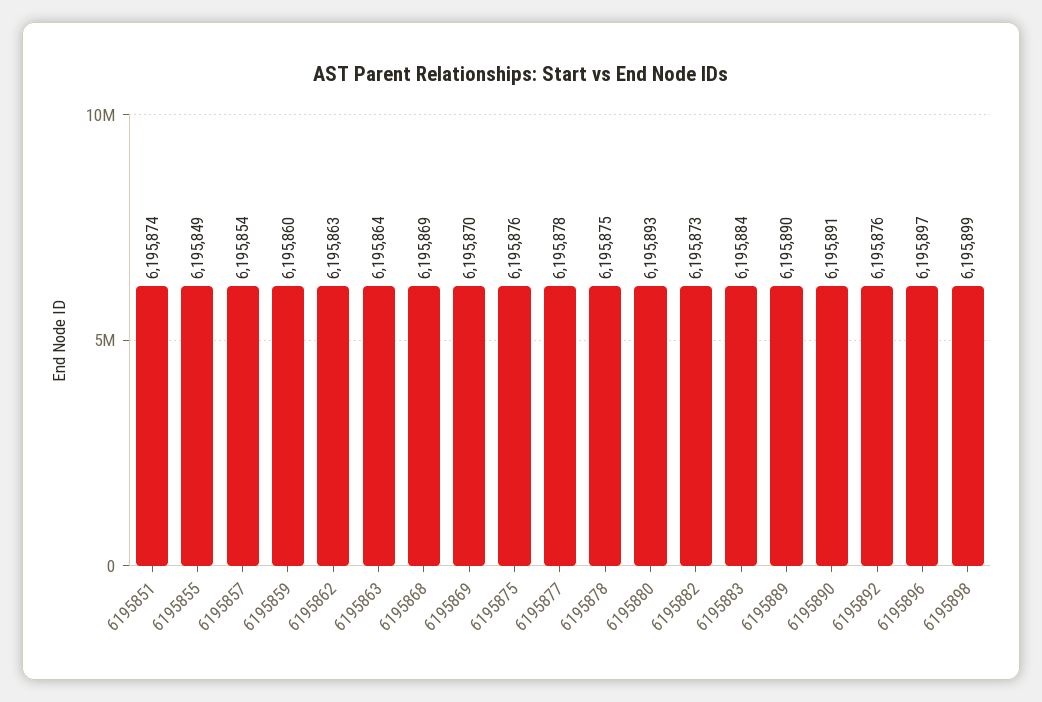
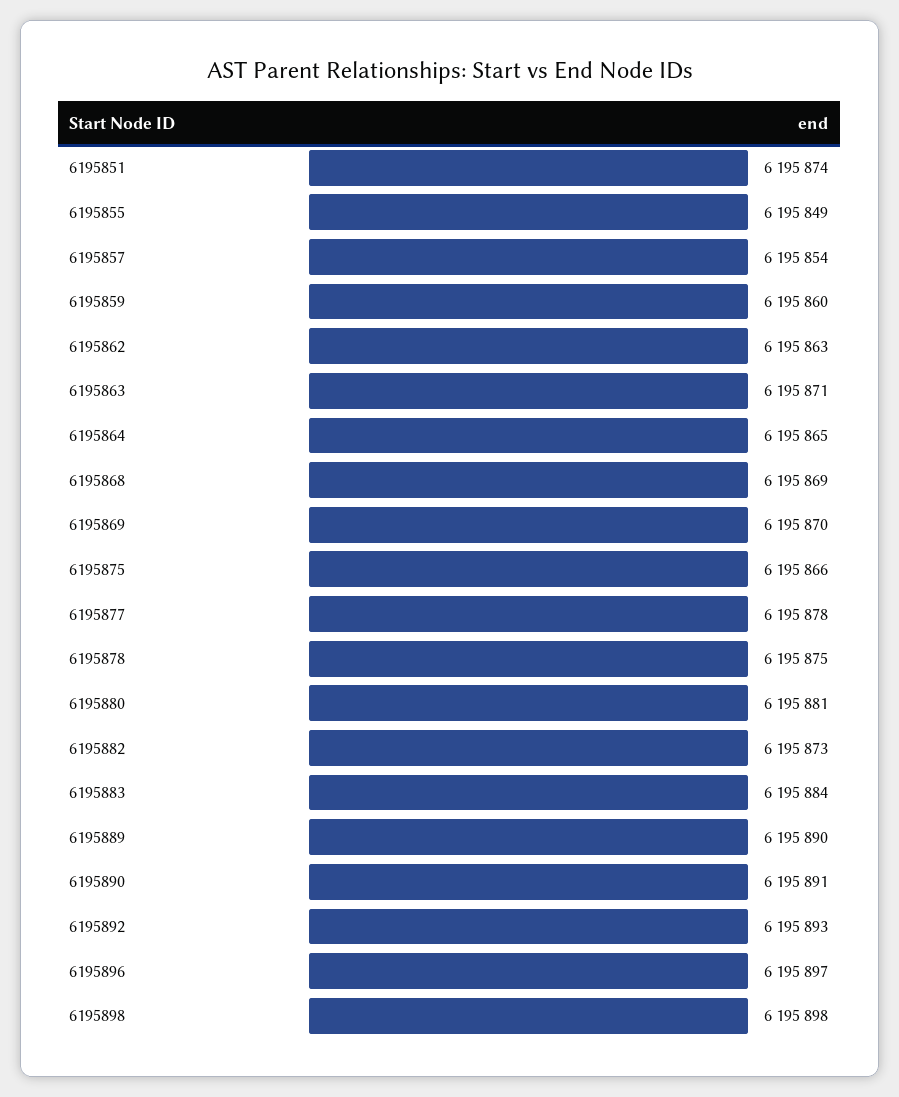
6195863: 6195864 -> 6195871
6195875: 6195876 -> 6195866
6195880: 6195893 -> 6195881
6195892: 6195876 -> 6195893
6195898: 6195899 -> 6195898
6195864: none -> 6195865

